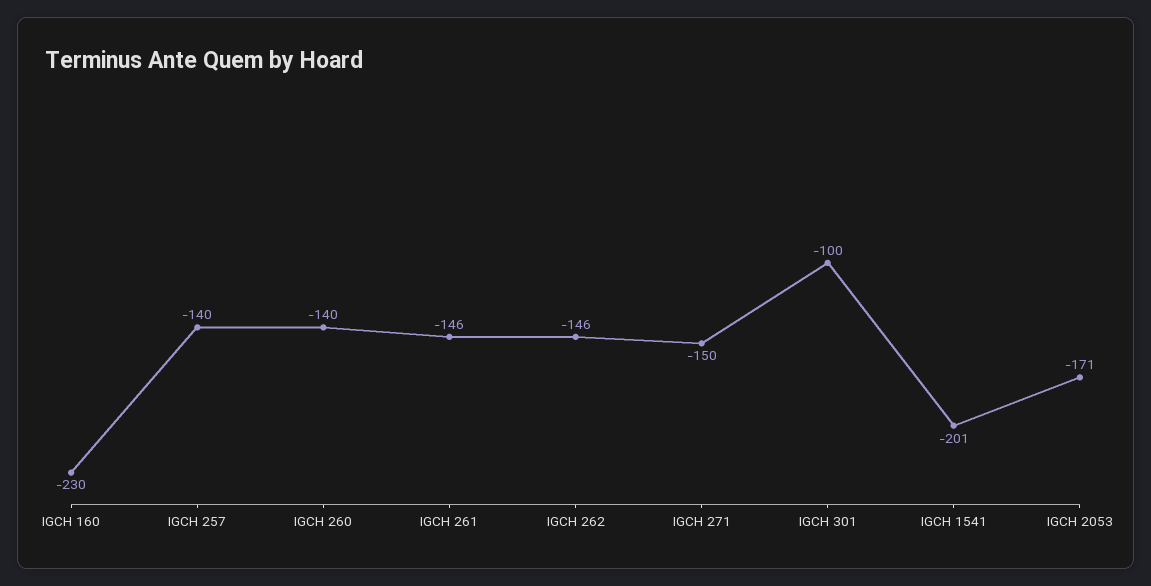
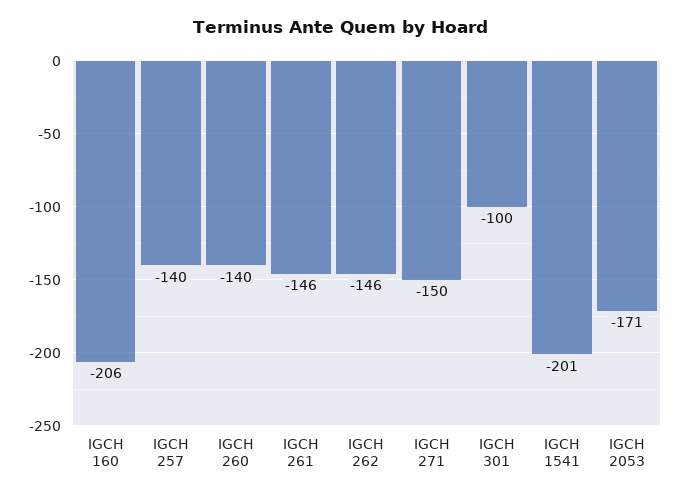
IGCH 160: -230 -> -206

